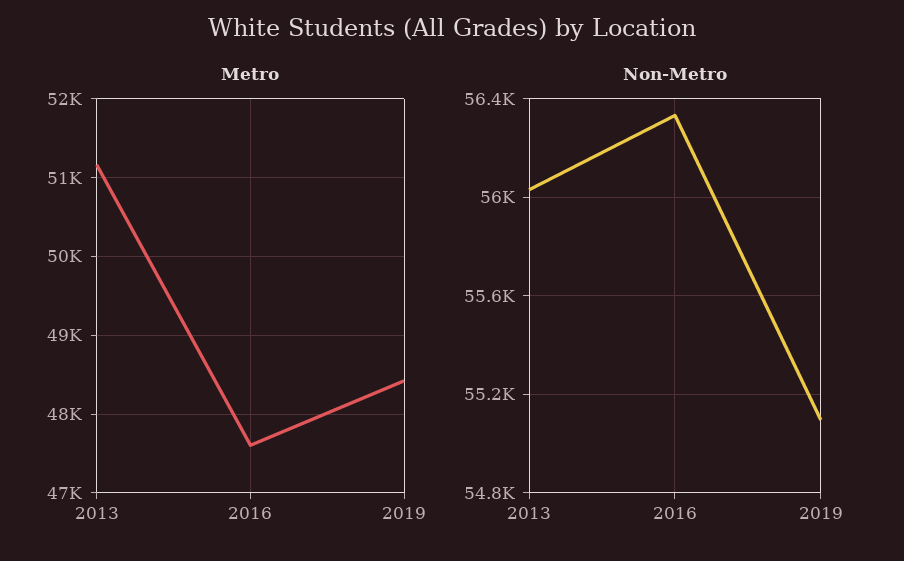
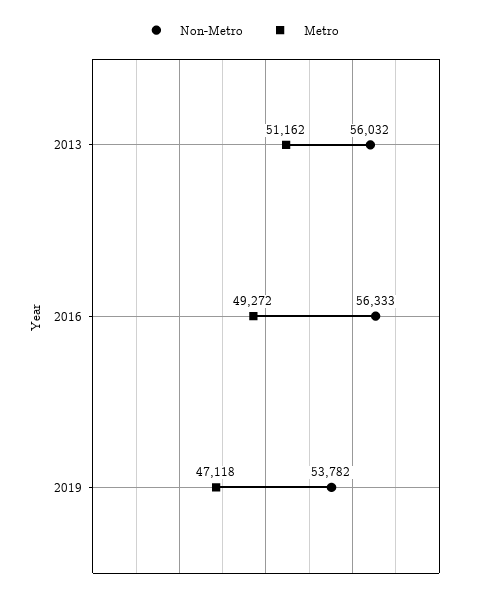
Metro, 2016: 47600 -> 49272
Metro, 2019: 48400 -> 47118
Non-Metro, 2019: 55100 -> 53782

